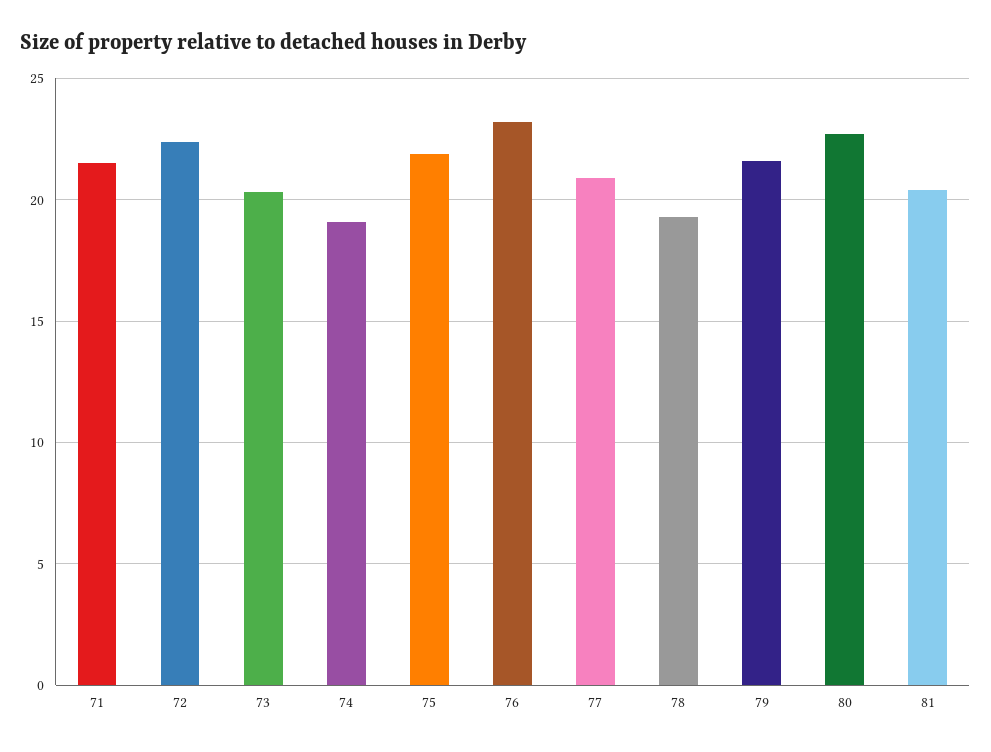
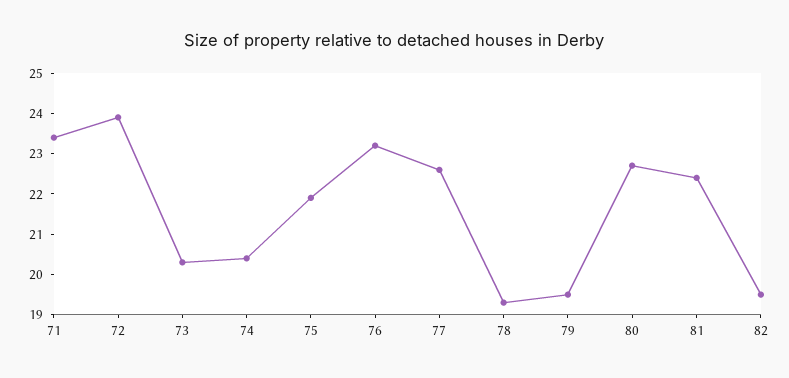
71: 21.5 -> 23.5
72: 22.5 -> 24
74: 19 -> 20.5
77: 21 -> 22.5
79: 21.5 -> 19.5
81: 20.5 -> 22.5
82: none -> 19.5

